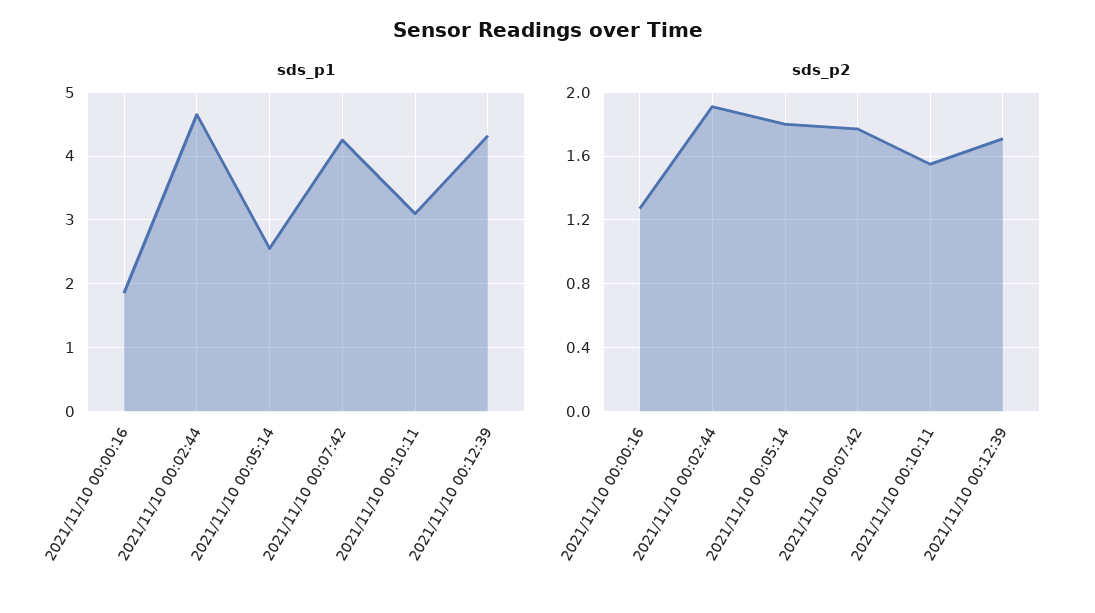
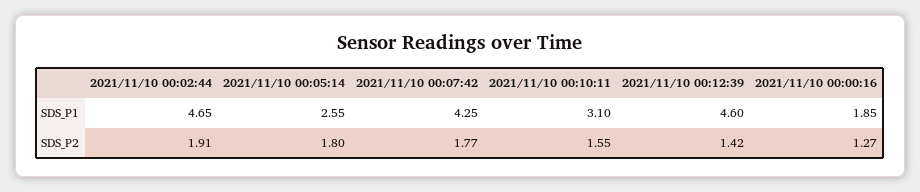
sds_p1, 2021/11/10 00:12:39: 4.3 -> 4.6
sds_p2, 2021/11/10 00:12:39: 1.7 -> 1.42

